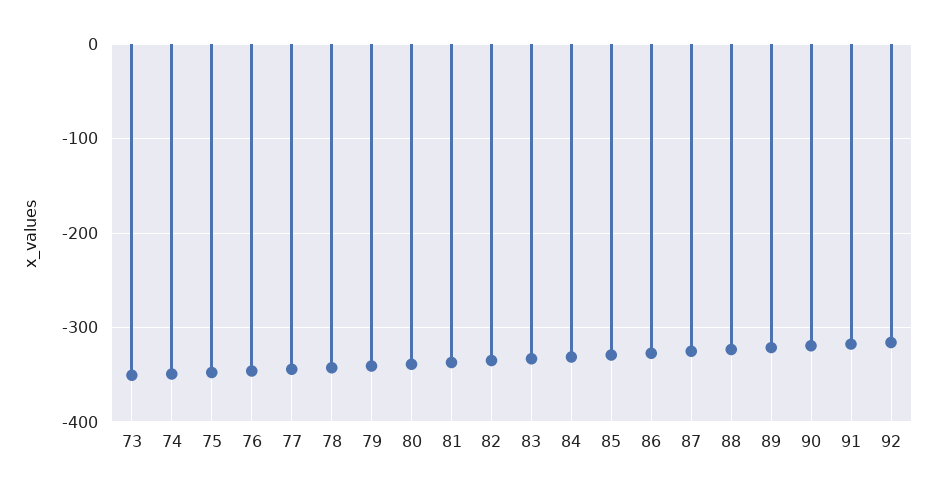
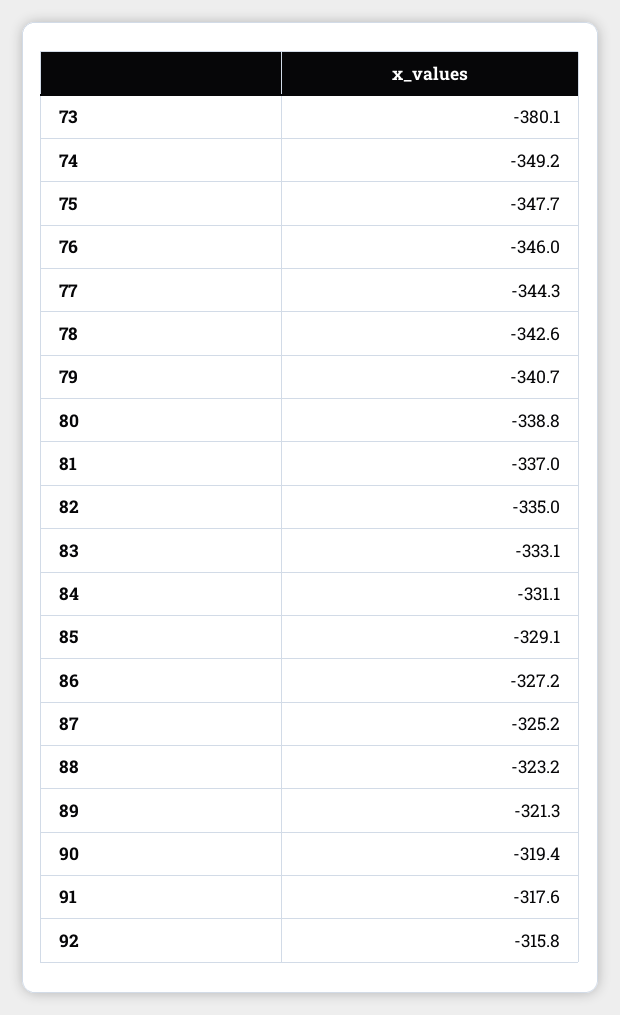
73: -350 -> -380.1

